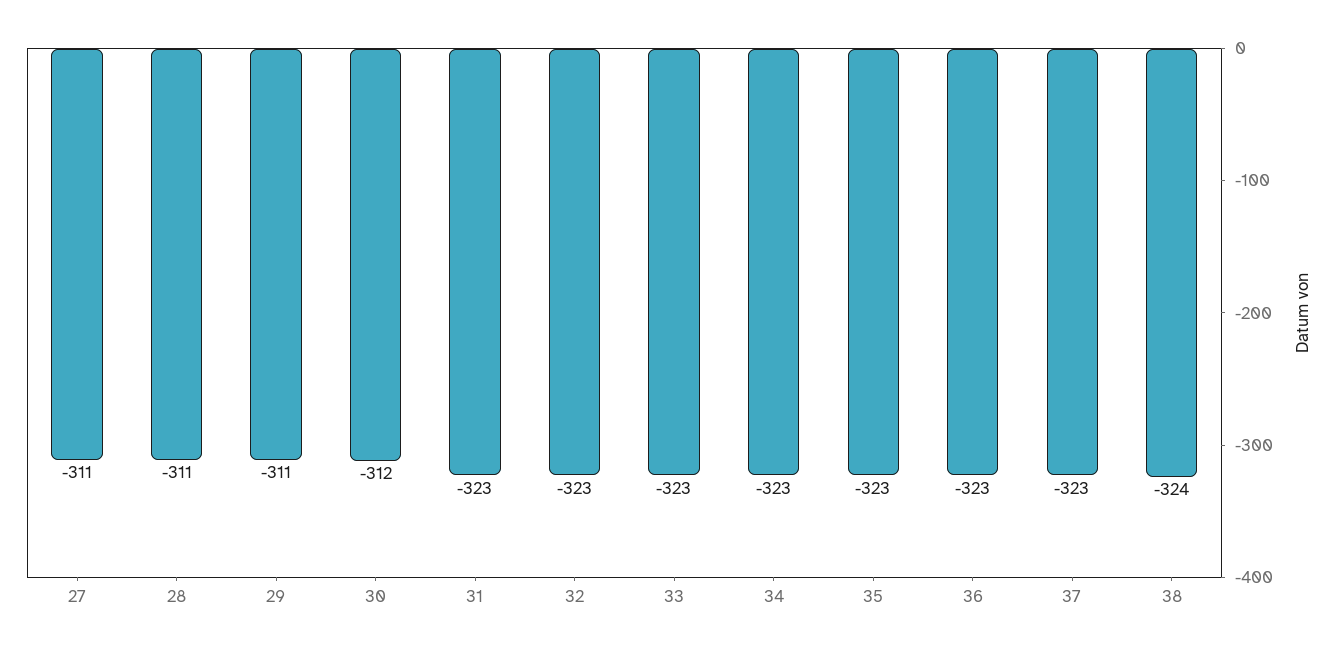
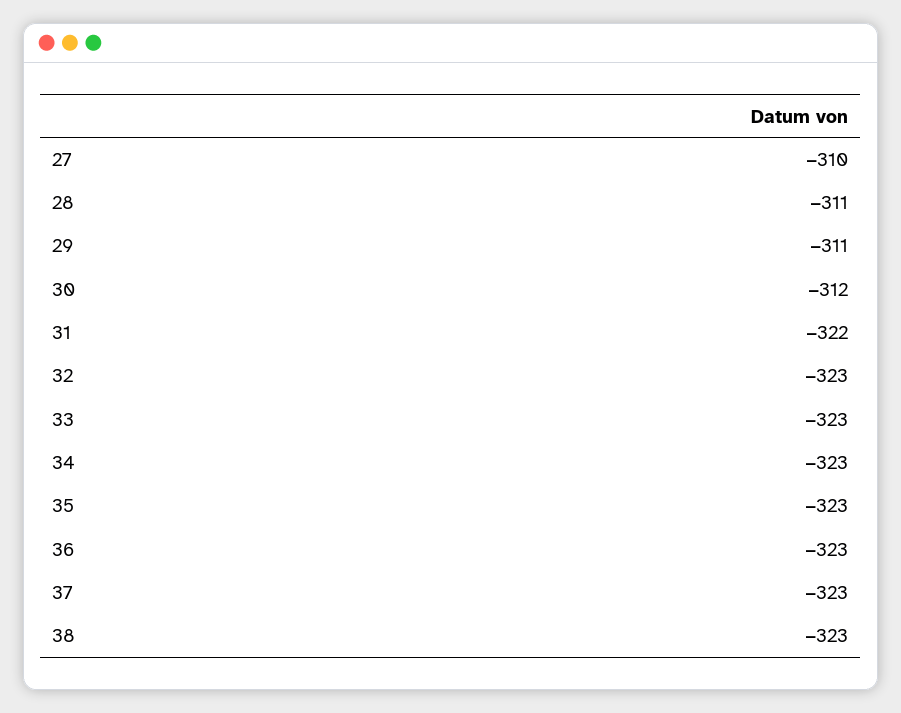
27: -311 -> -310
31: -323 -> -322
38: -324 -> -323

